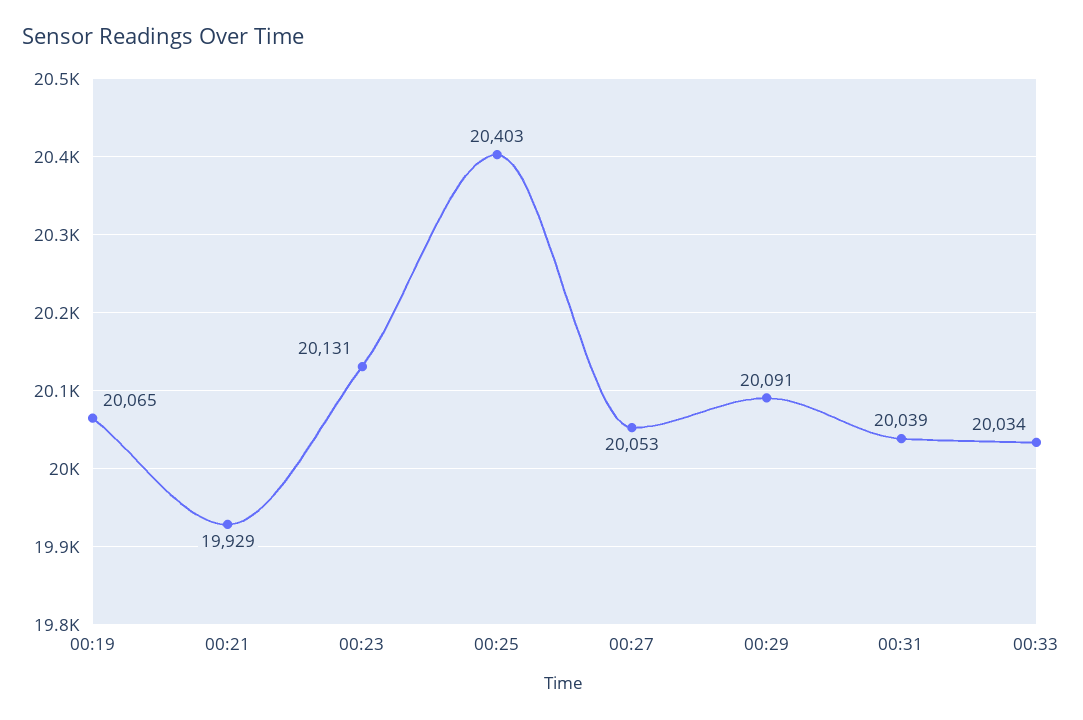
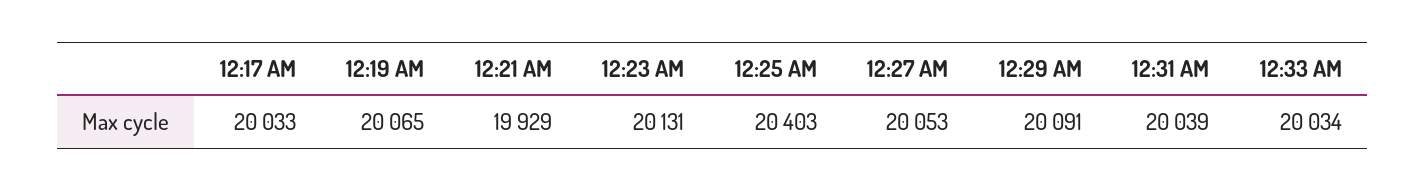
12:17 AM: none -> 20033

